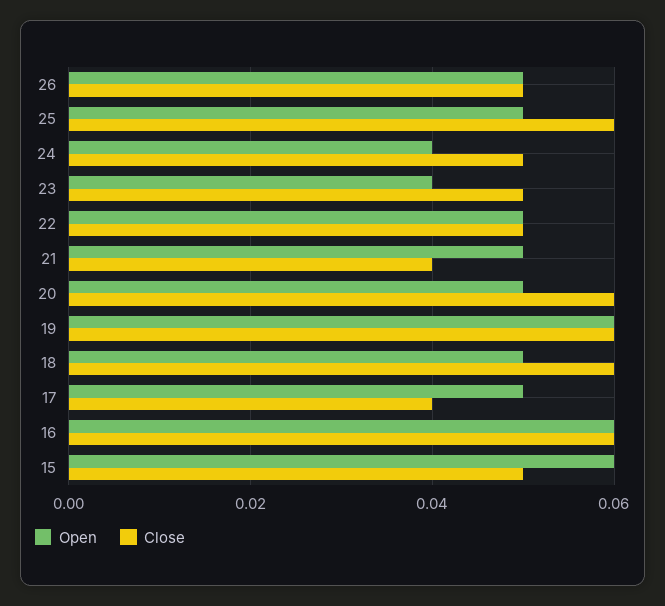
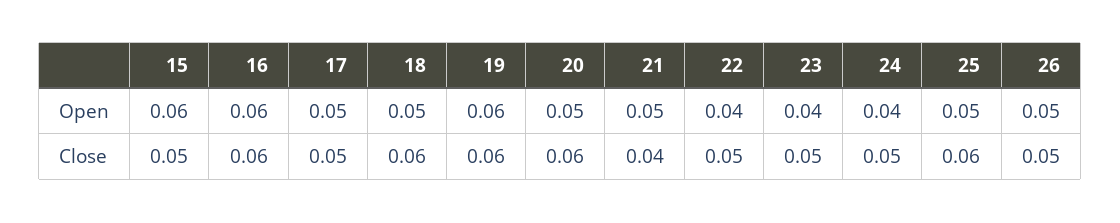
Open, 22: 0.05 -> 0.04
Close, 17: 0.04 -> 0.05

